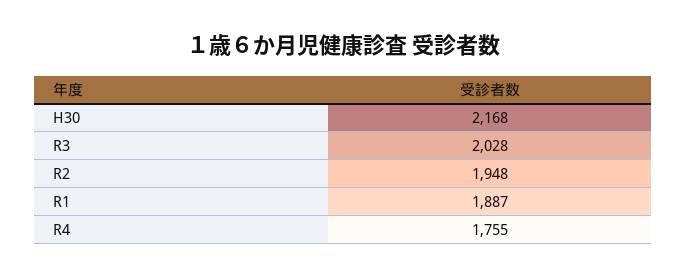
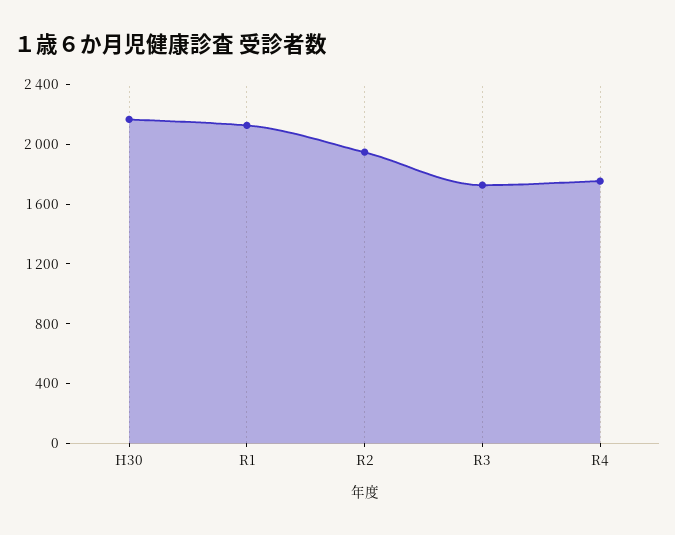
R3: 2028 -> 1700
R1: 1887 -> 2100

